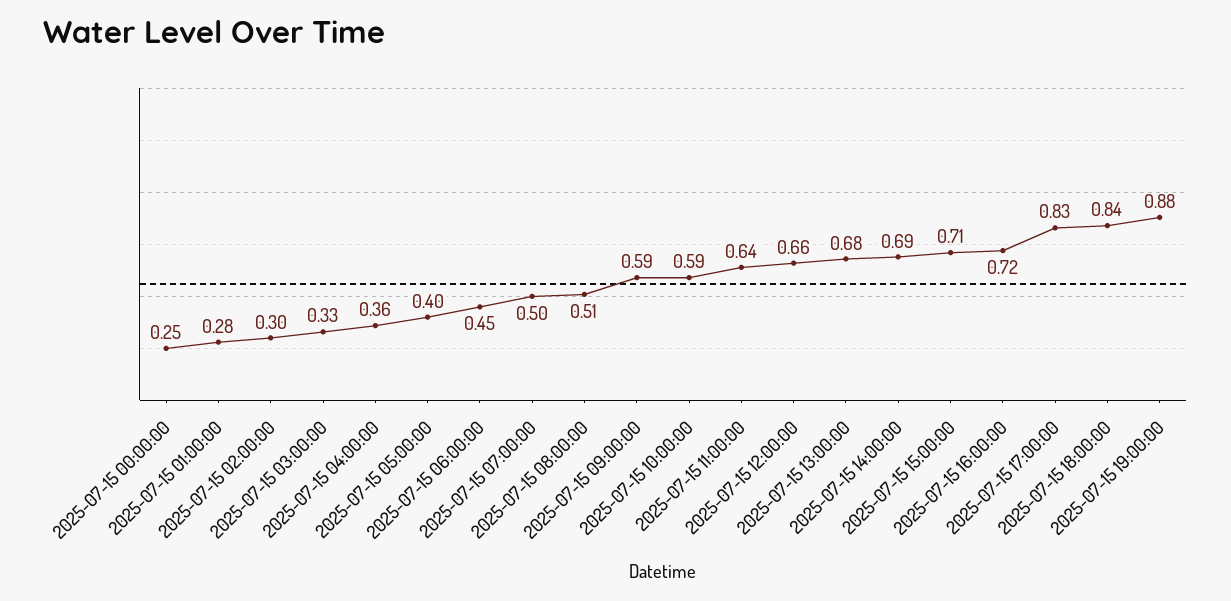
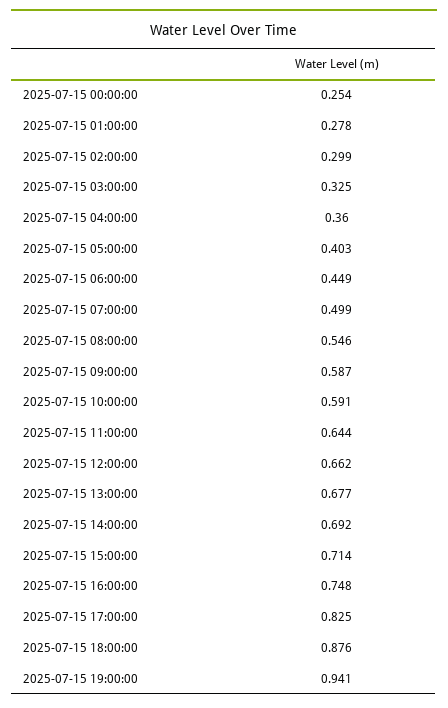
2025-07-15 08:00:00: 0.51 -> 0.546
2025-07-15 16:00:00: 0.72 -> 0.748
2025-07-15 18:00:00: 0.84 -> 0.876
2025-07-15 19:00:00: 0.88 -> 0.941

